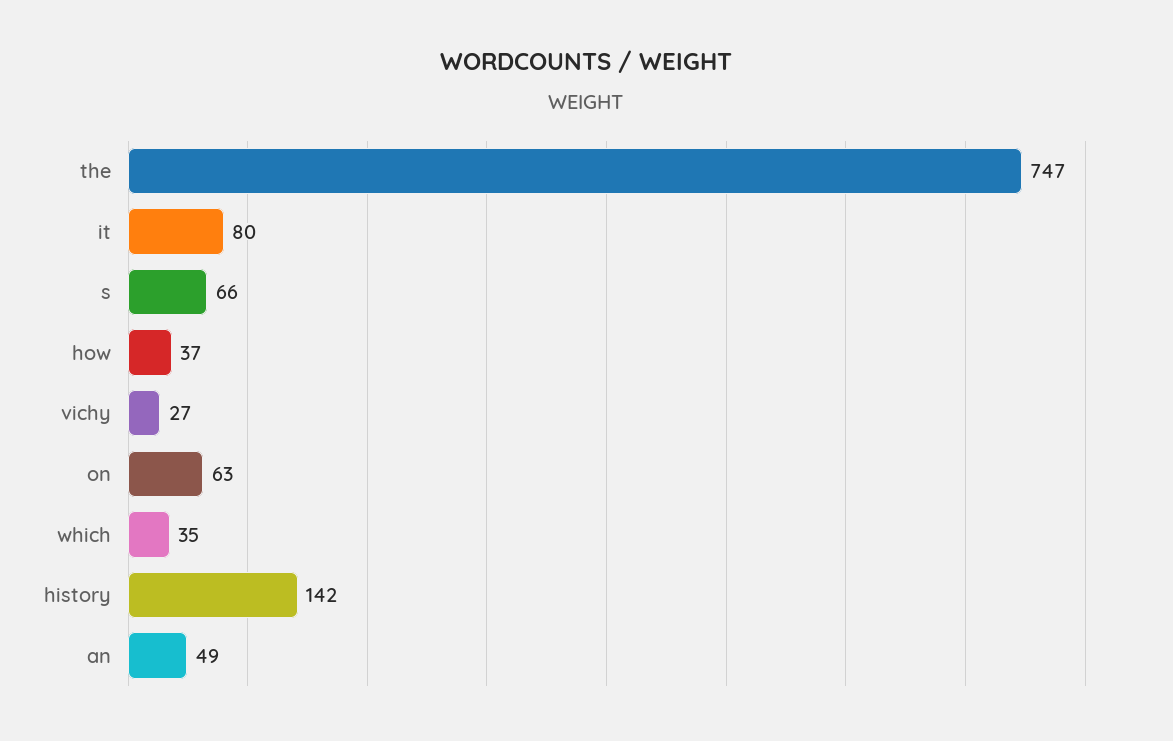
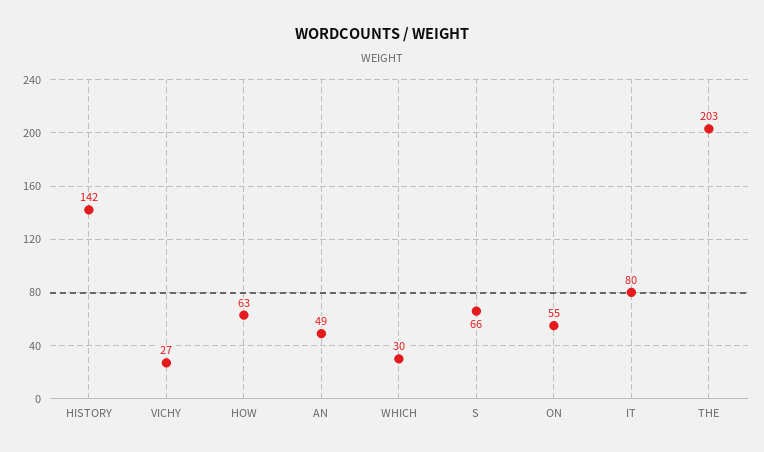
the: 747 -> 203
how: 37 -> 63
on: 63 -> 55
which: 35 -> 30

